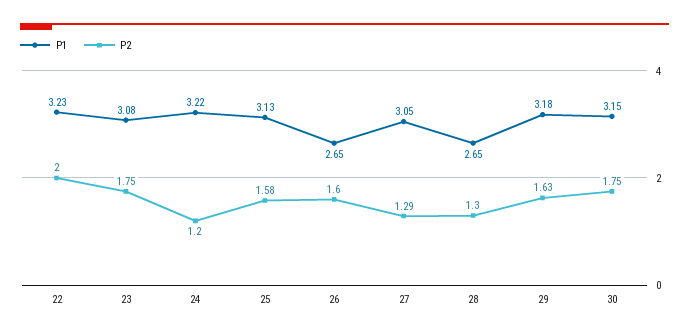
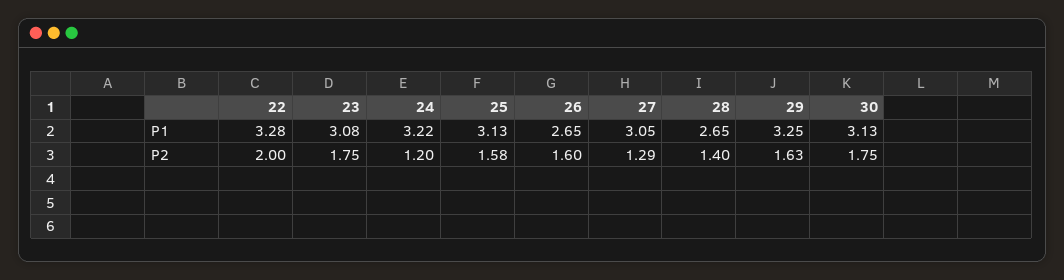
P1, 22: 3.23 -> 3.28
P2, 28: 1.3 -> 1.4
P1, 29: 3.18 -> 3.25
P1, 30: 3.15 -> 3.13

